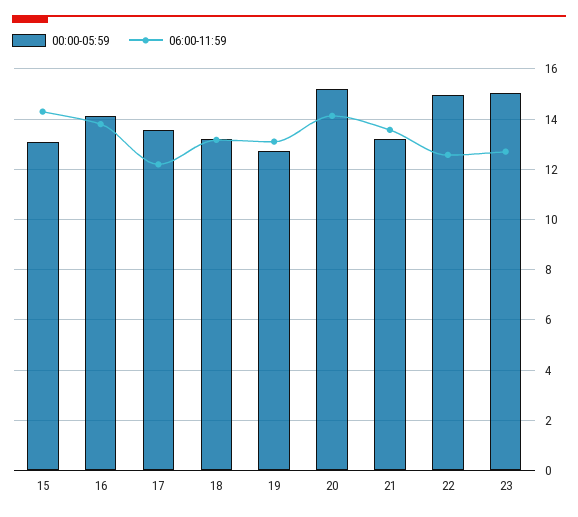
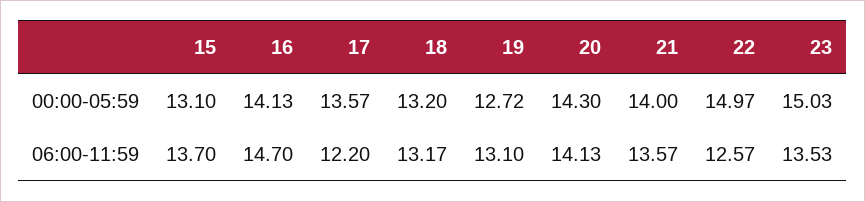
06:00-11:59, 15: 14.25 -> 13.7
06:00-11:59, 16: 13.75 -> 14.7
00:00-05:59, 20: 15.25 -> 14.3
00:00-05:59, 21: 13.25 -> 14
06:00-11:59, 23: 12.75 -> 13.53

